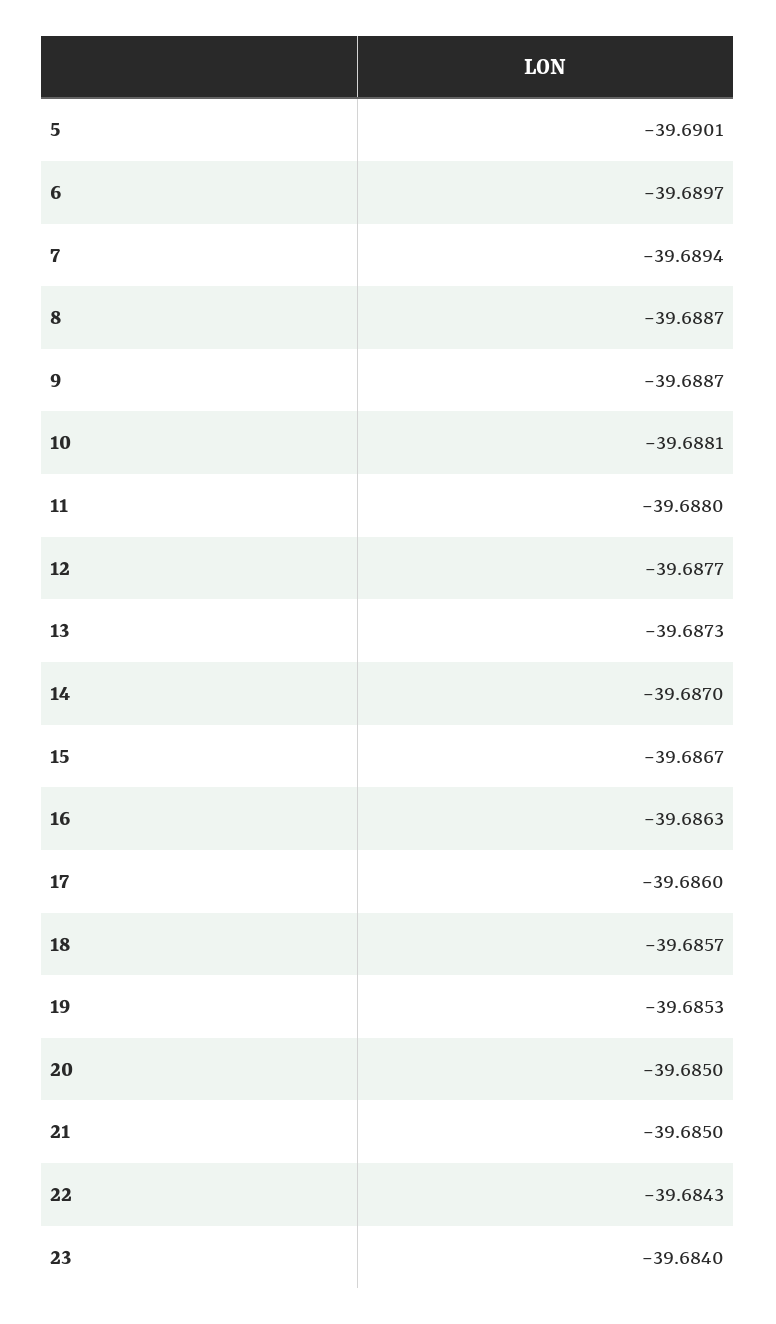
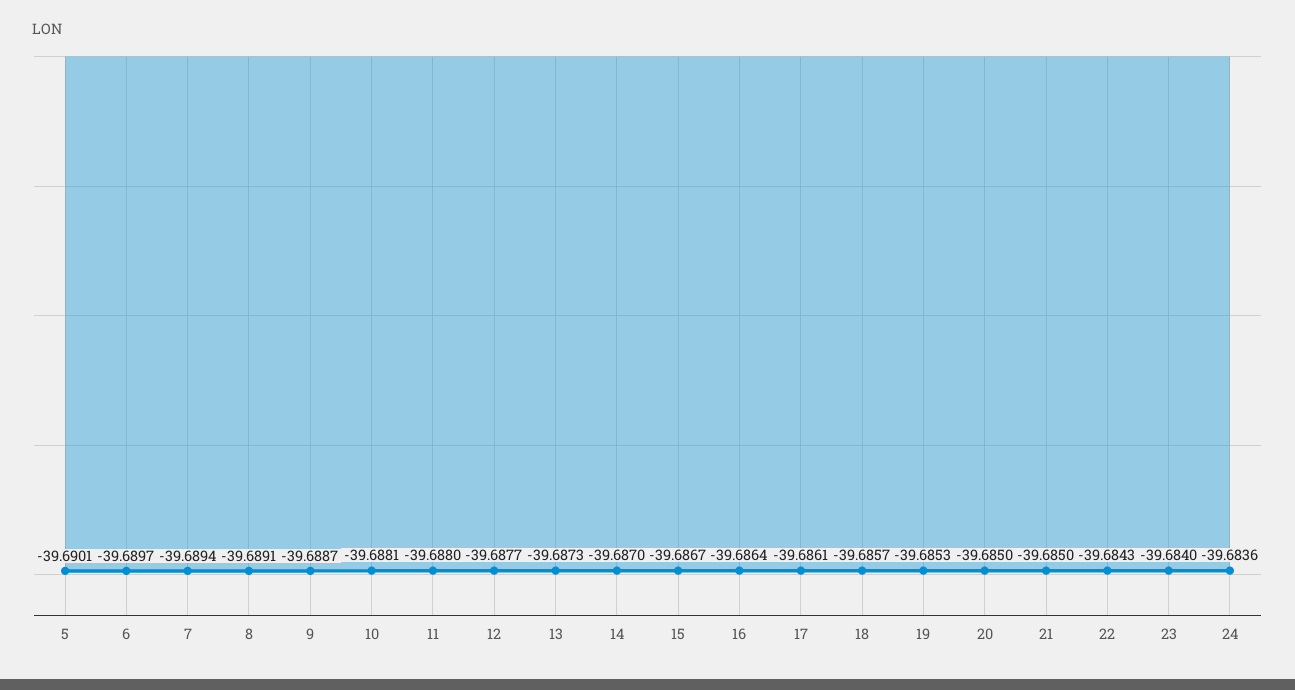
8: -39.6887 -> -39.6891
16: -39.6863 -> -39.6864
17: -39.686 -> -39.6861
24: none -> -39.6836

